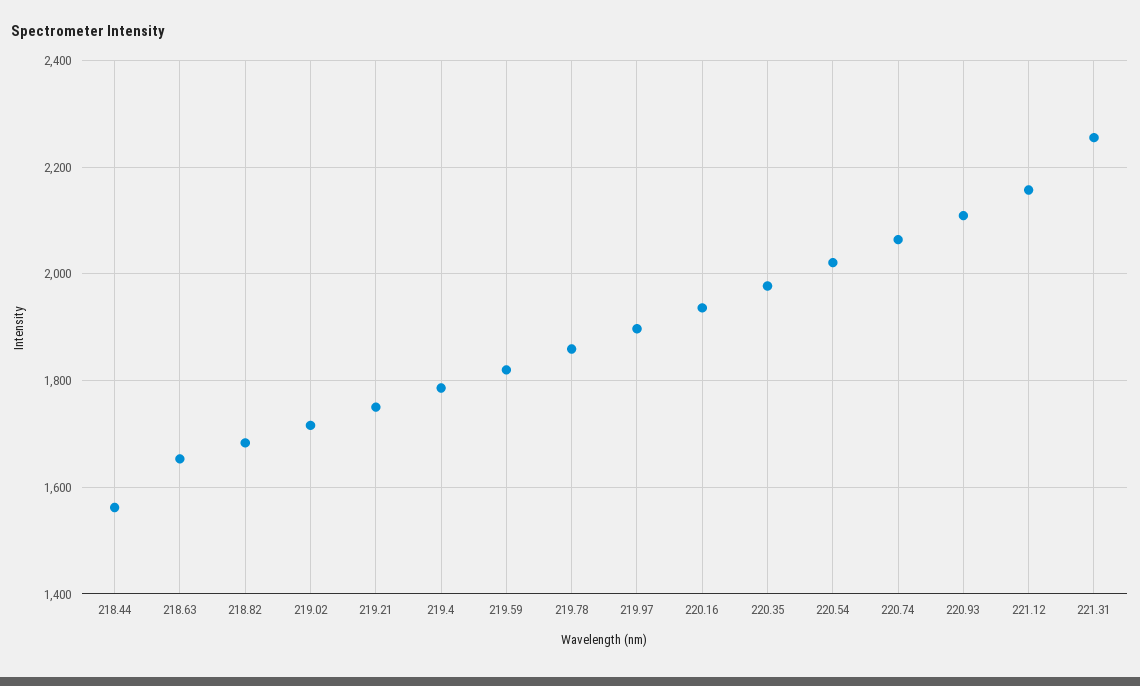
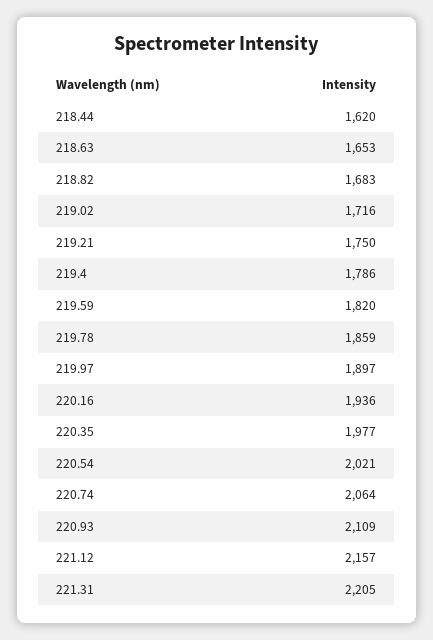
218.44: 1560 -> 1620
221.31: 2260 -> 2205

